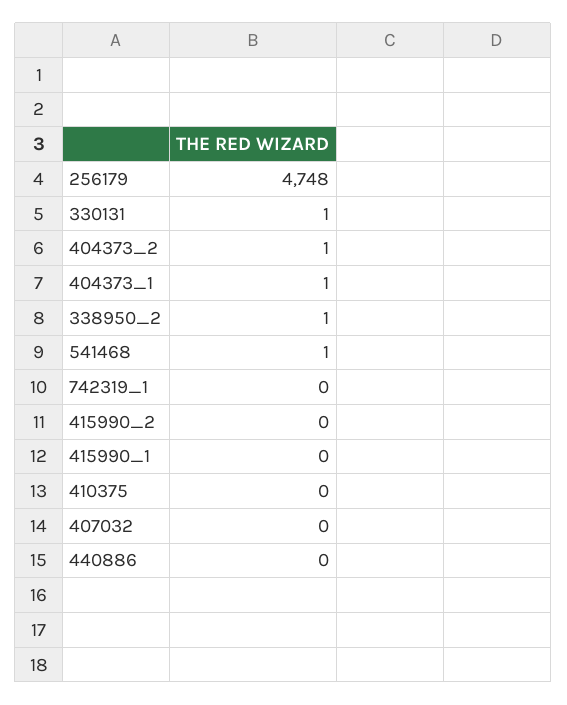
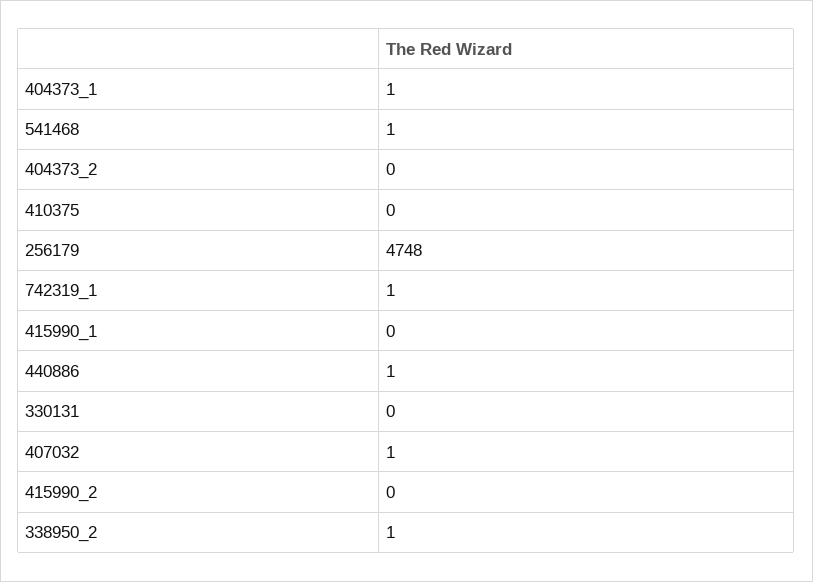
330131: 1 -> 0
404373_2: 1 -> 0
742319_1: 0 -> 1
407032: 0 -> 1
440886: 0 -> 1

